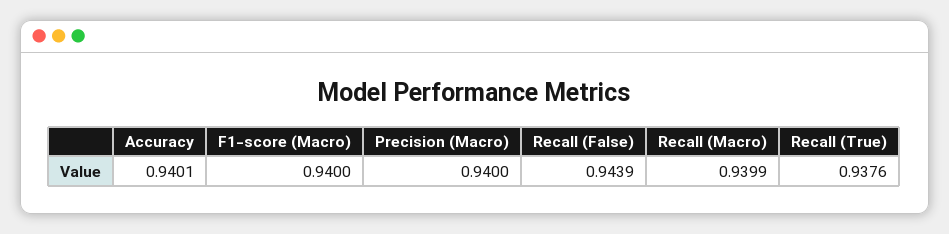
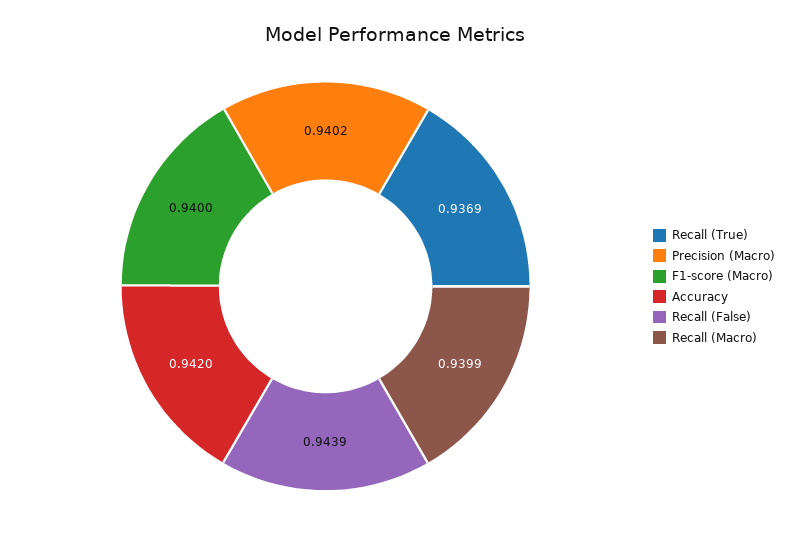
Accuracy: 0.9401 -> 0.942
Precision (Macro): 0.94 -> 0.9402
Recall (True): 0.9376 -> 0.9369

